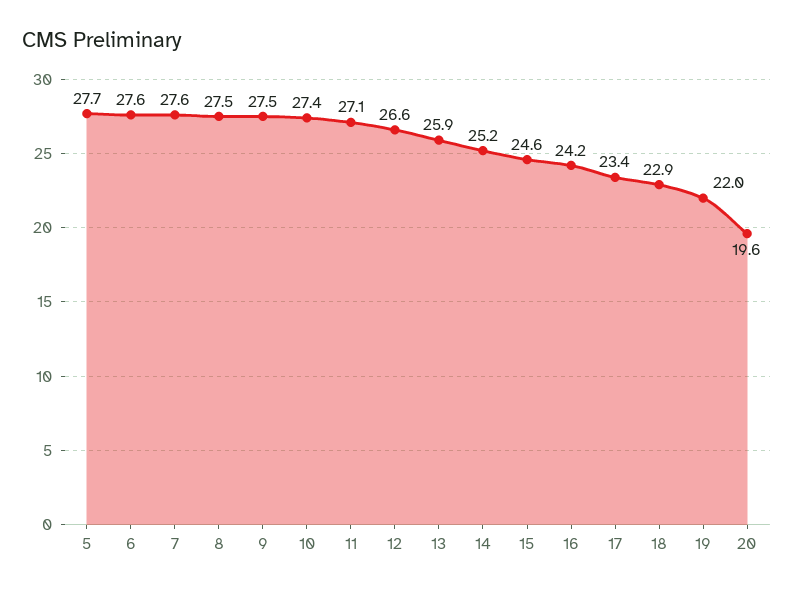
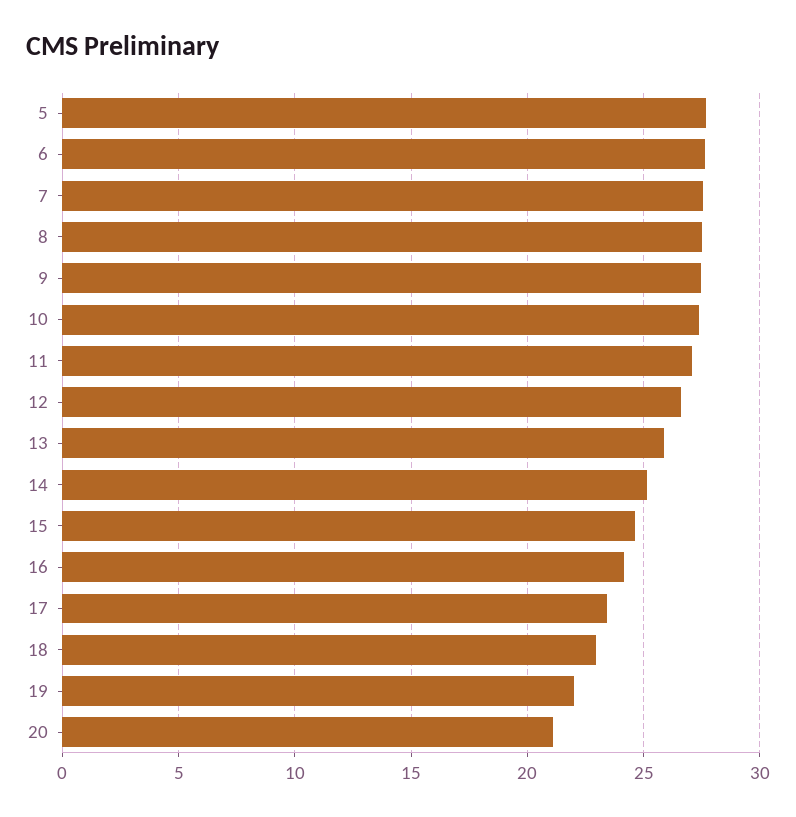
20: 19.6 -> 21

